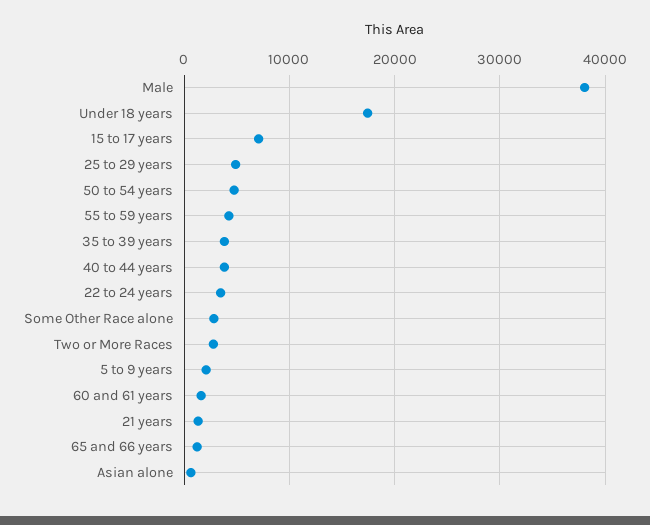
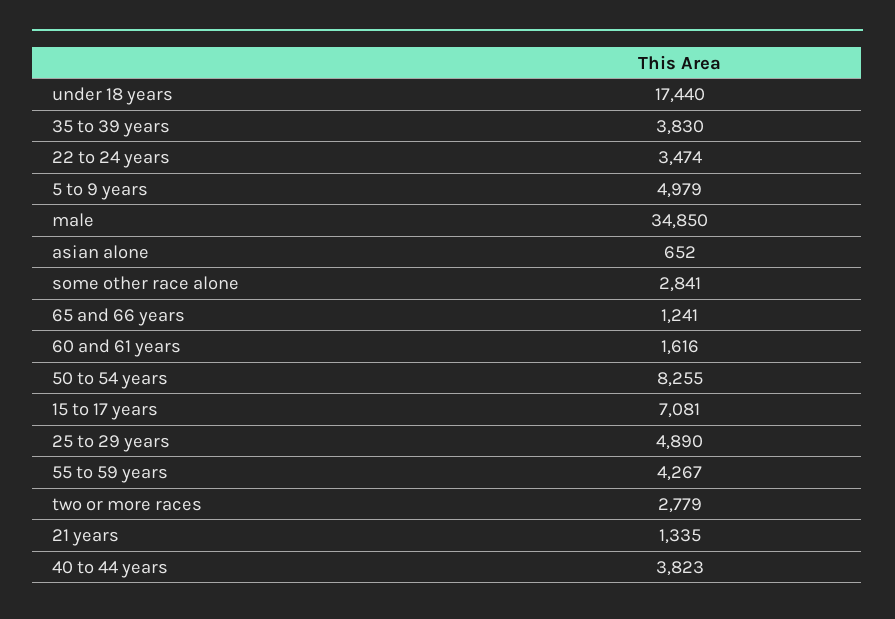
Male: 38000 -> 34850
50 to 54 years: 5000 -> 8255
5 to 9 years: 2000 -> 4979

